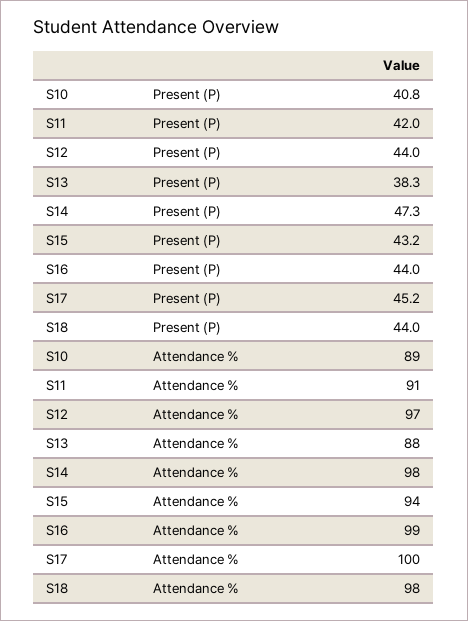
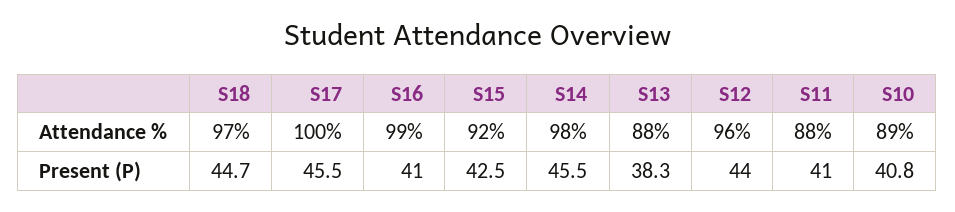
S11, Present (P): 42 -> 41
S14, Present (P): 47.3 -> 45.5
S15, Present (P): 43.2 -> 42.5
S16, Present (P): 44 -> 41
S17, Present (P): 45.2 -> 45.5
S18, Present (P): 44 -> 44.7
S11, Attendance %: 91 -> 88
S12, Attendance %: 97 -> 96
S15, Attendance %: 94 -> 92
S18, Attendance %: 98 -> 97

